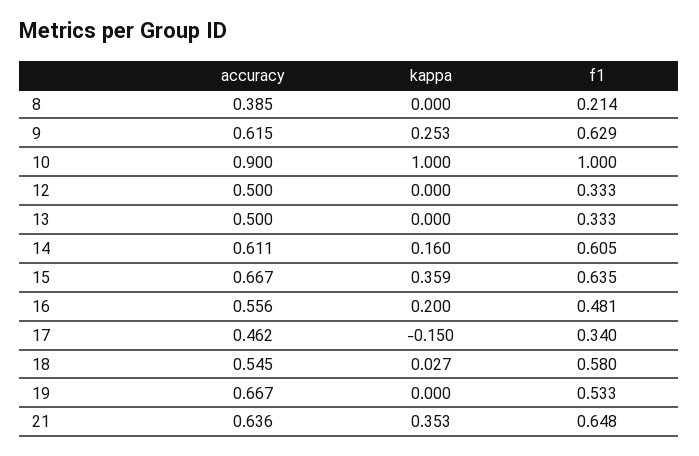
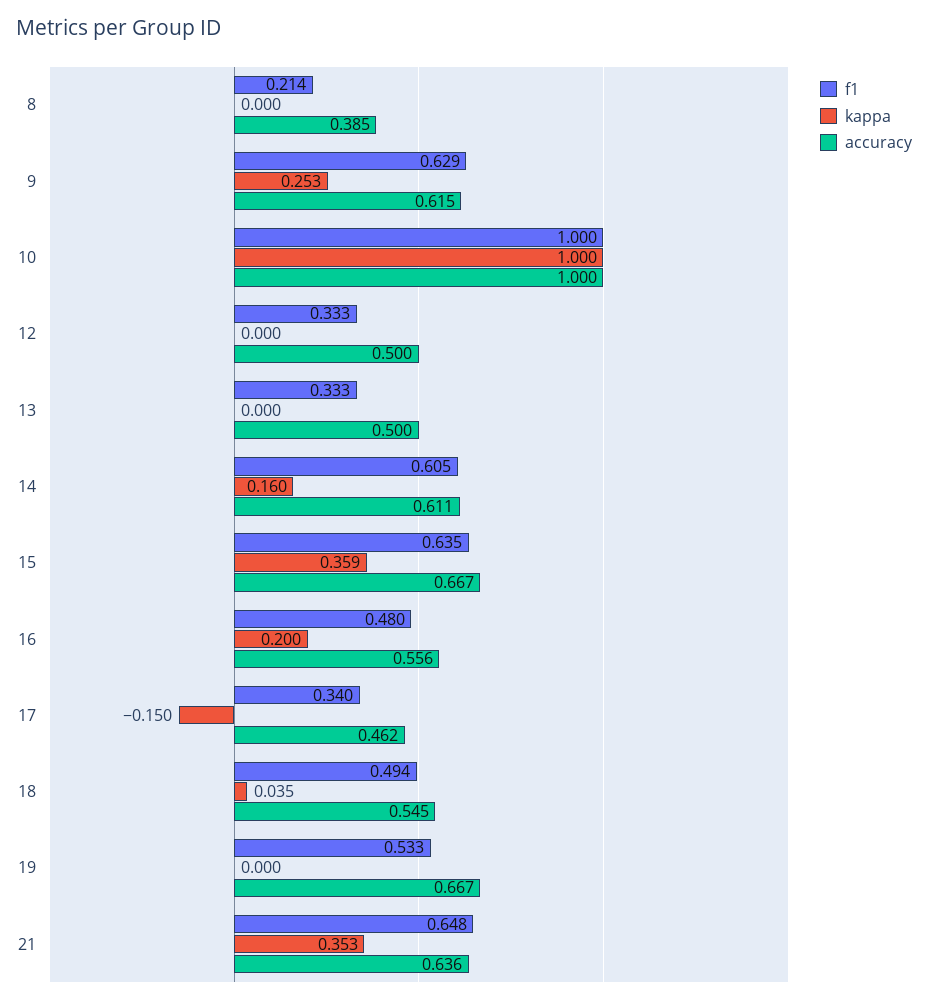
accuracy, 10: 0.9 -> 1
f1, 16: 0.481 -> 0.48
kappa, 18: 0.027 -> 0.035
f1, 18: 0.58 -> 0.494

